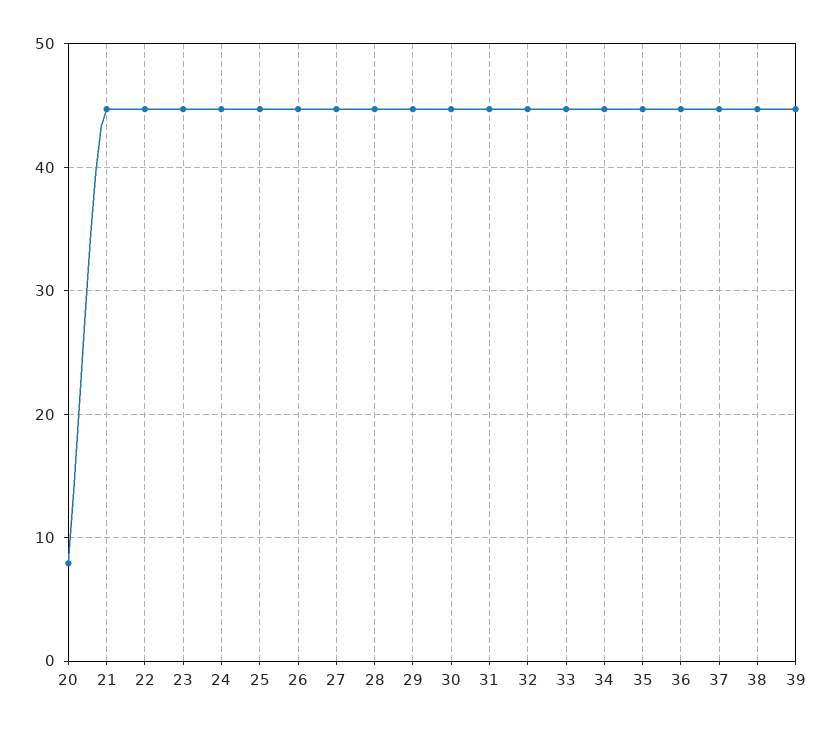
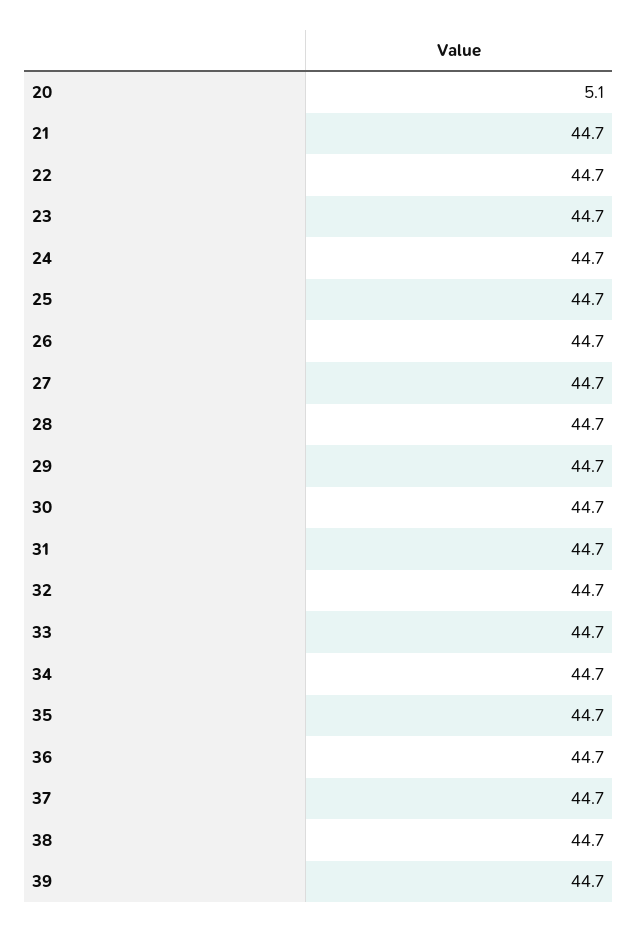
20: 8 -> 5.1

